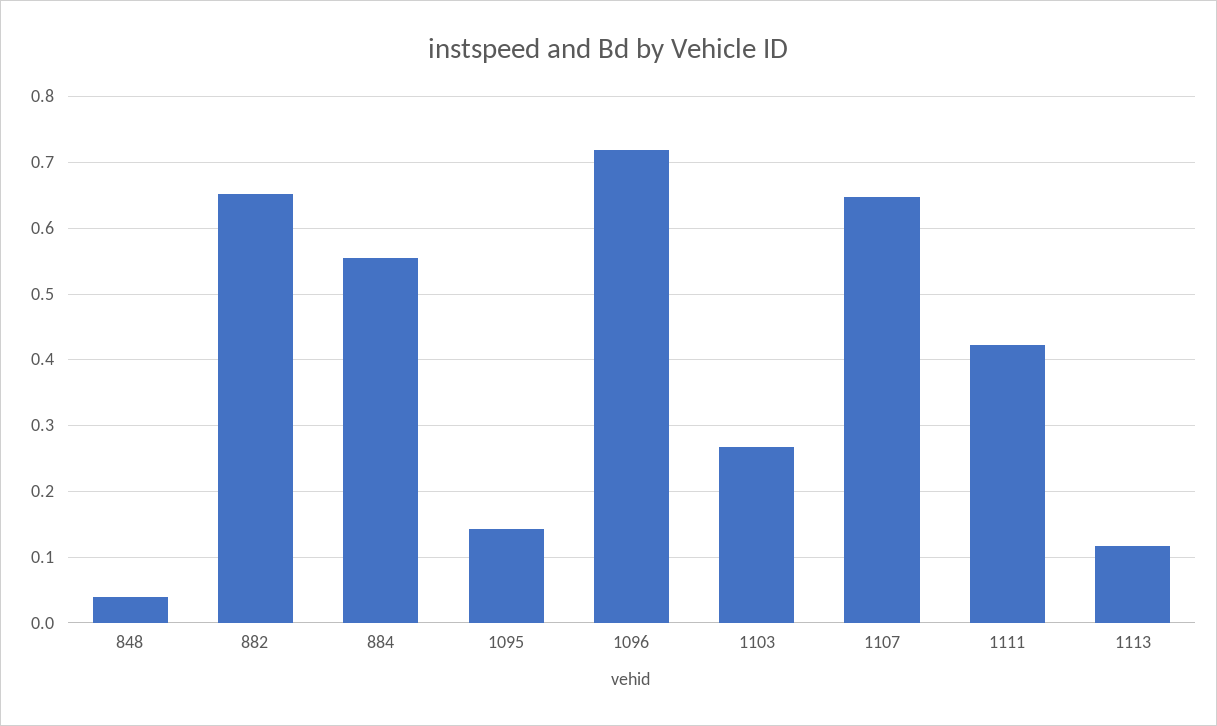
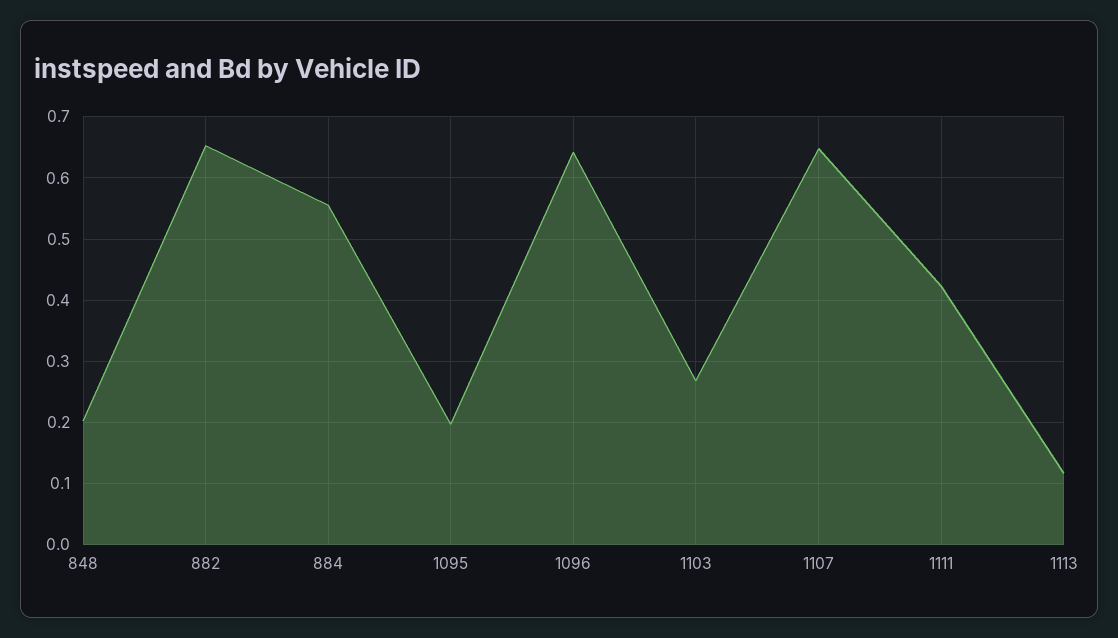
848: 0.04 -> 0.2
1095: 0.14 -> 0.2
1096: 0.72 -> 0.64

